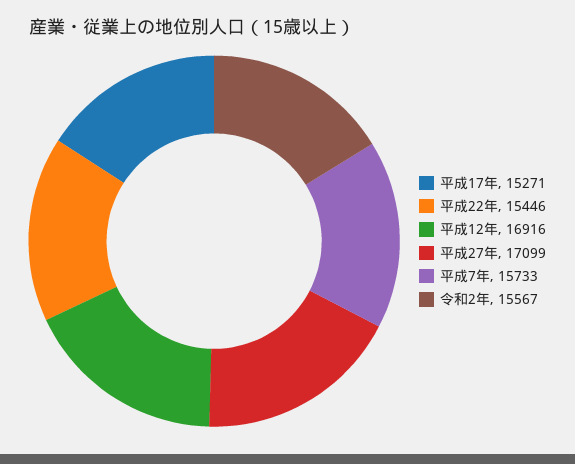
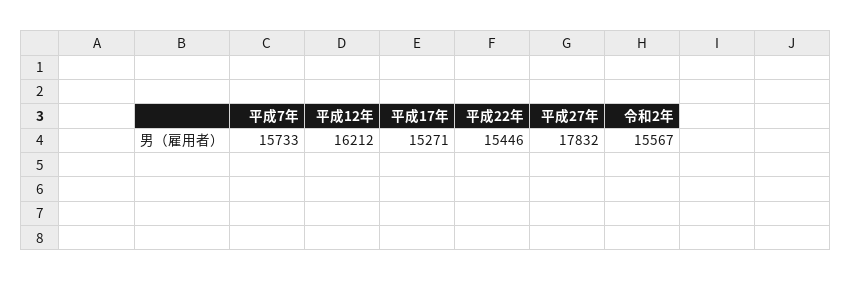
平成12年: 16916 -> 16212
平成27年: 17099 -> 17832

